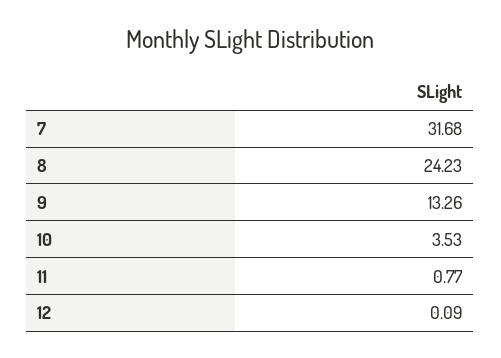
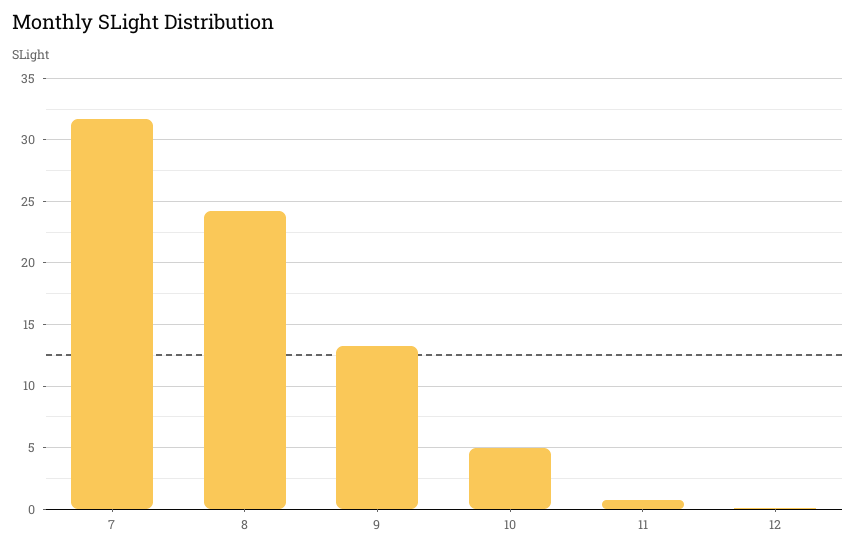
10: 3.53 -> 5

